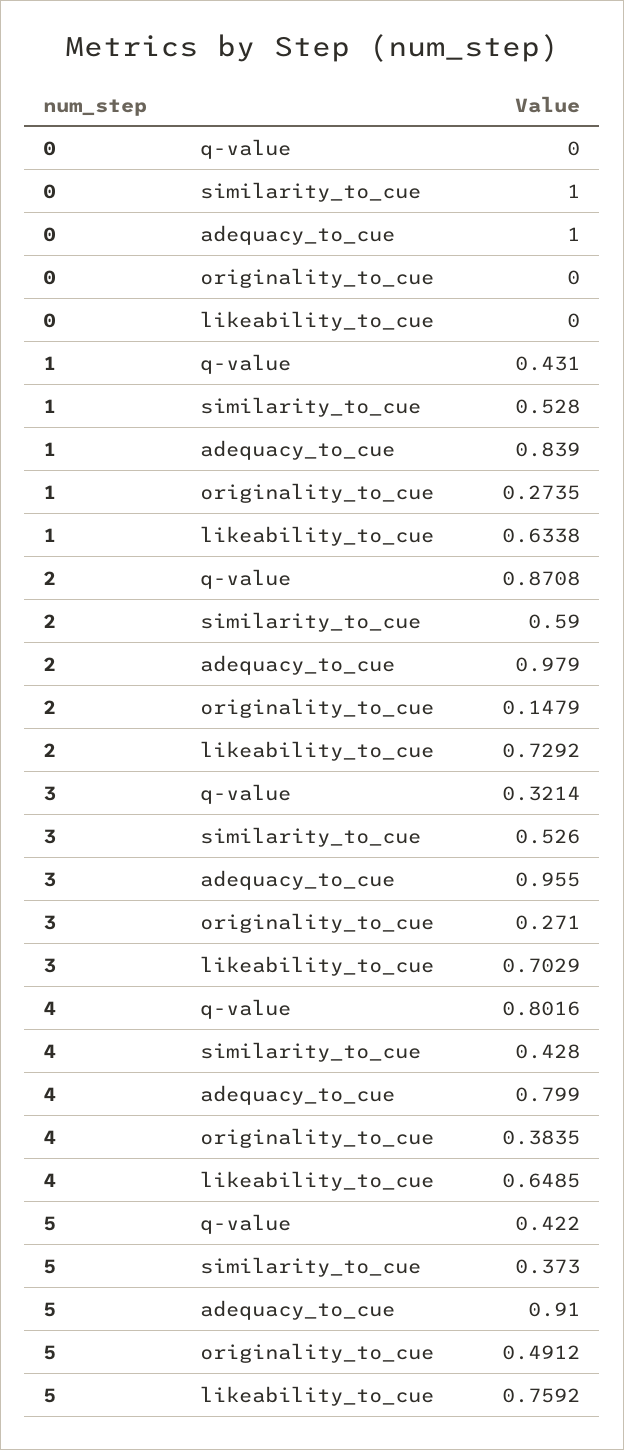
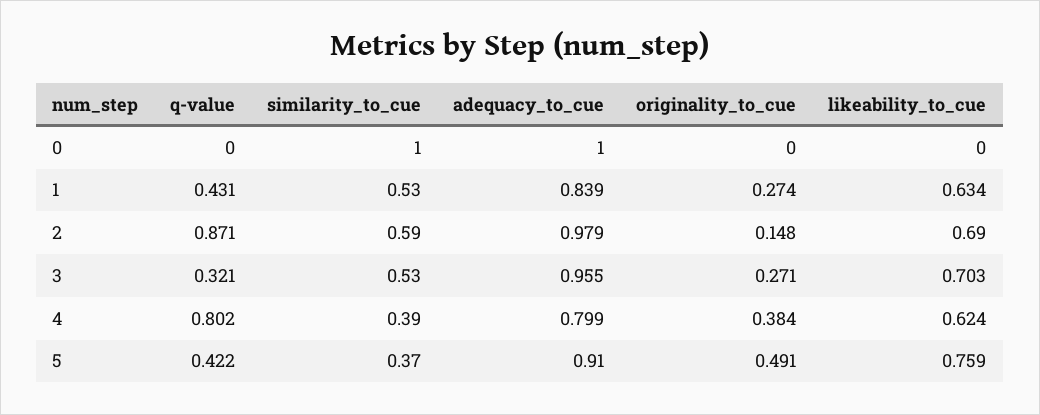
2, likeability_to_cue: 0.7292 -> 0.69
4, similarity_to_cue: 0.428 -> 0.39
4, likeability_to_cue: 0.6485 -> 0.624

